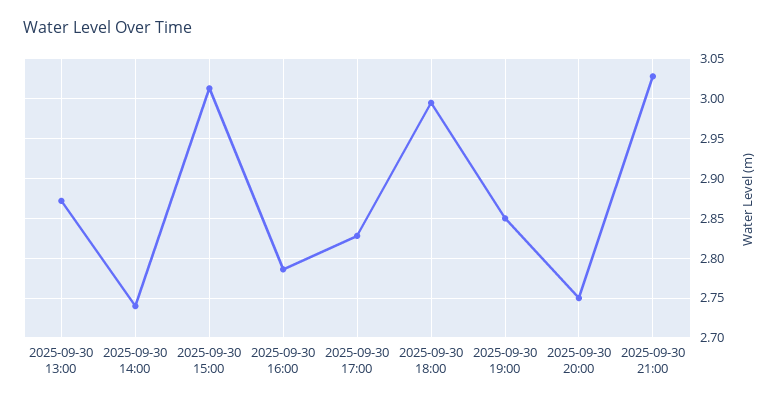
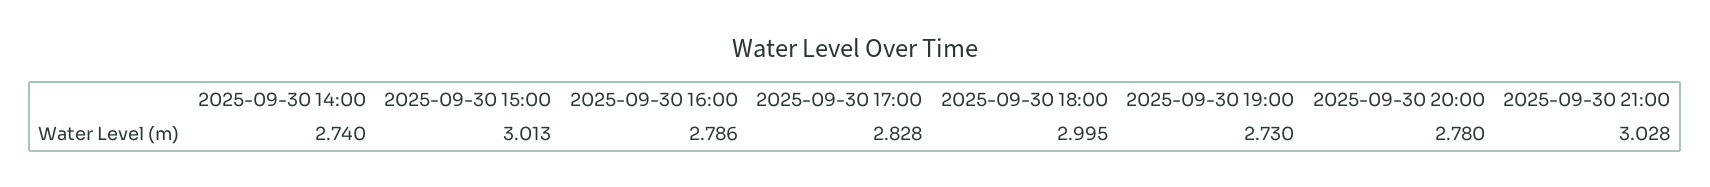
2025-09-30 13:00: 2.87 -> none
2025-09-30 19:00: 2.85 -> 2.73
2025-09-30 20:00: 2.75 -> 2.78

